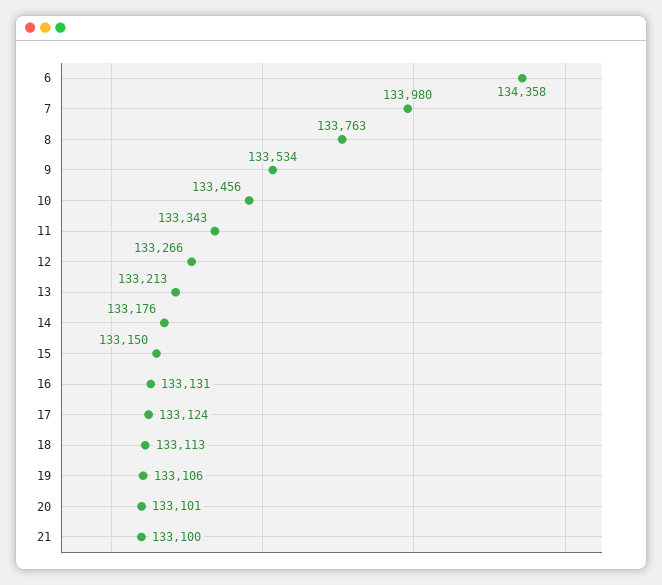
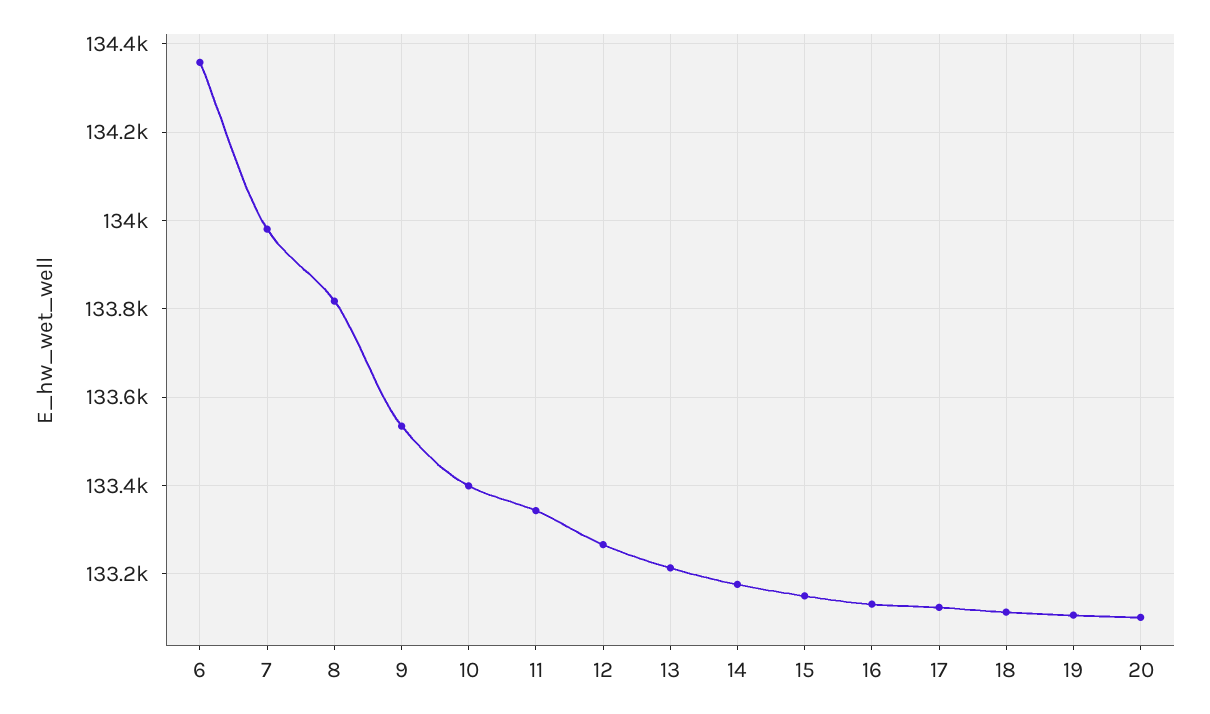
8: 133763 -> 133820
10: 133456 -> 133400
21: 133100 -> none

